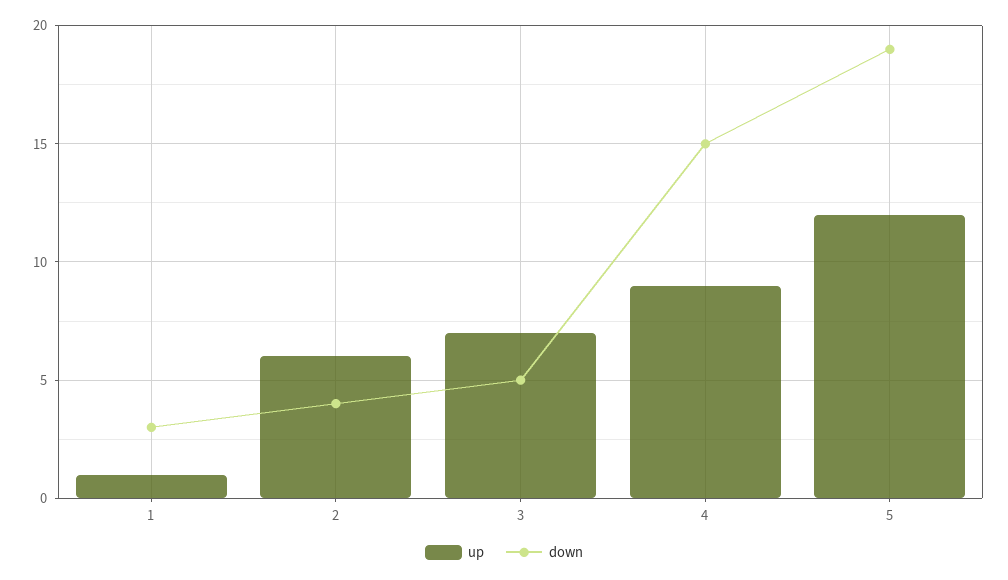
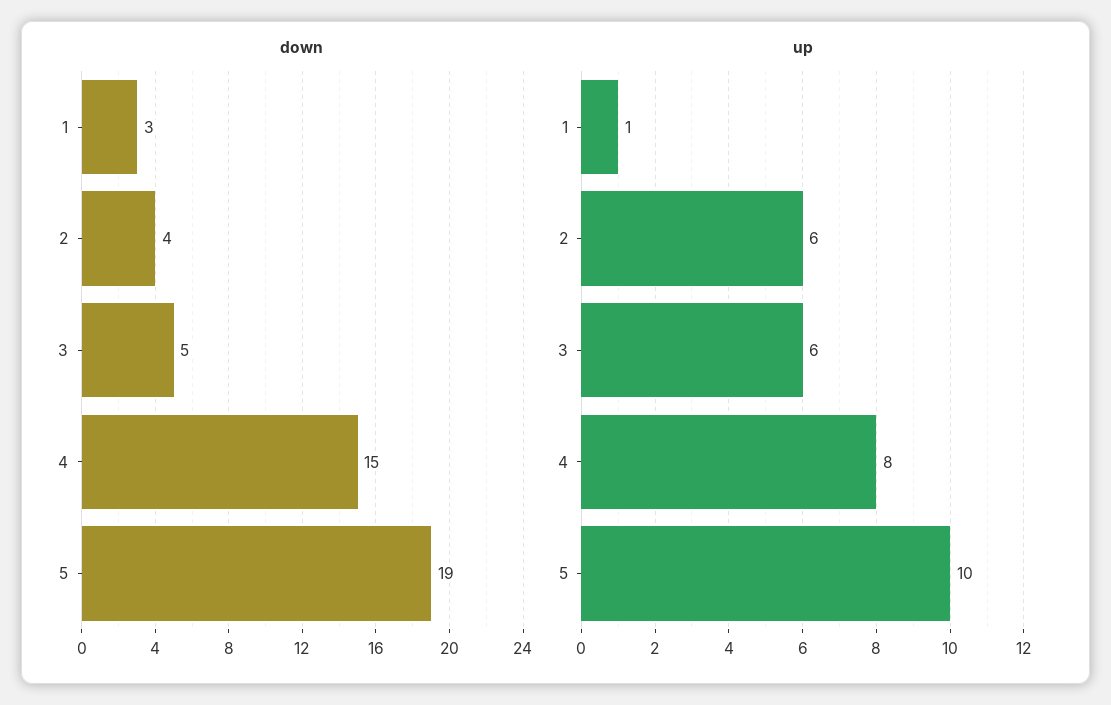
up, 3: 7 -> 6
up, 4: 9 -> 8
up, 5: 12 -> 10

